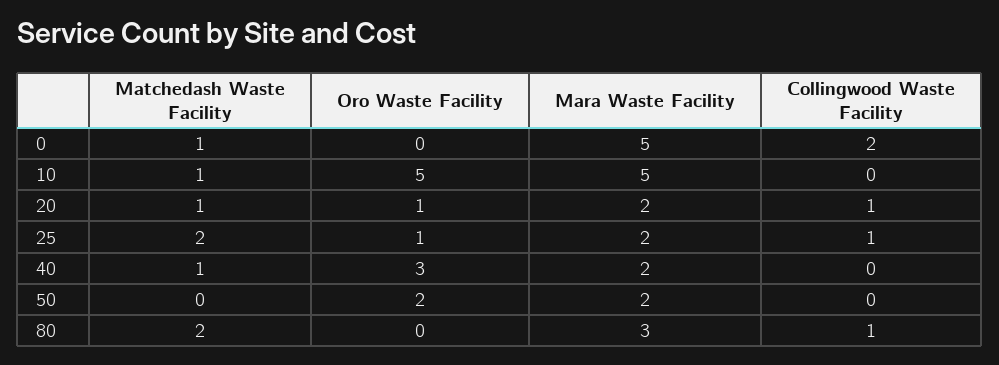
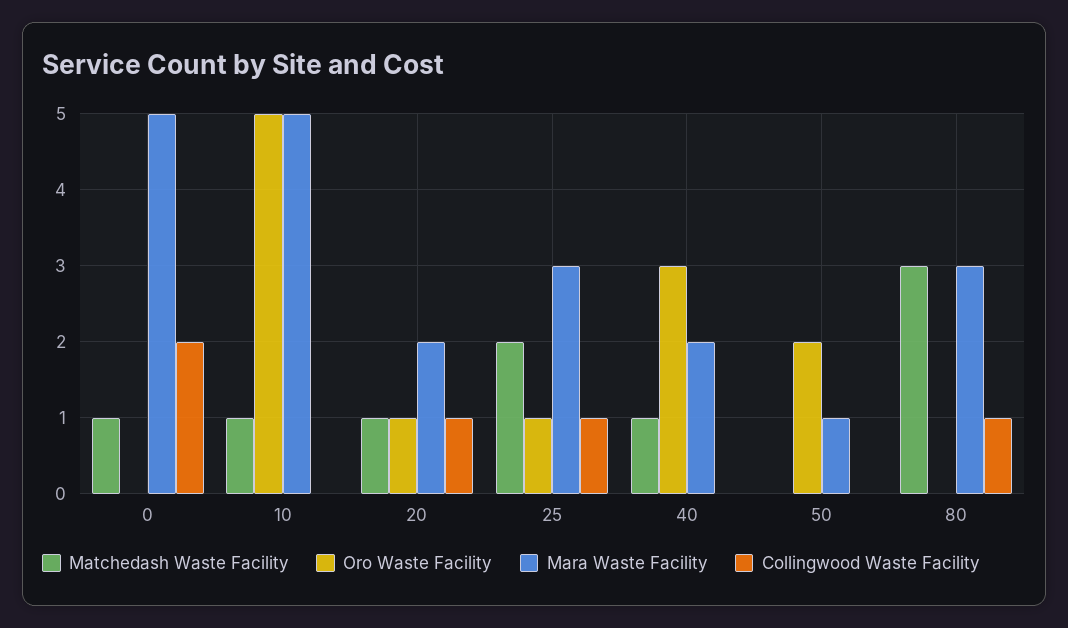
Mara Waste Facility, 25: 2 -> 3
Mara Waste Facility, 50: 2 -> 1
Matchedash Waste Facility, 80: 2 -> 3

